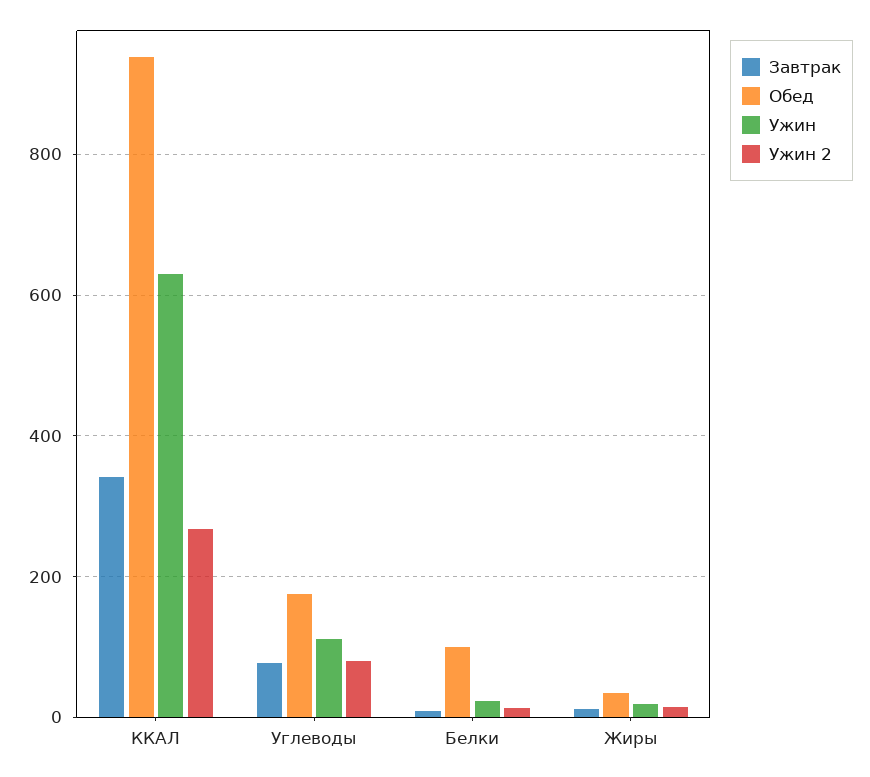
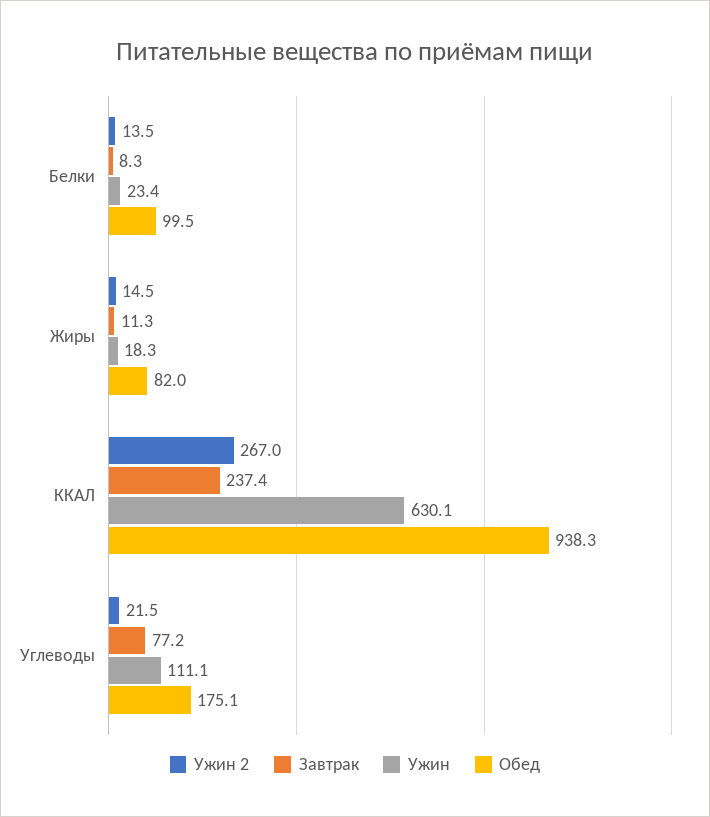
Завтрак, ККАЛ: 340 -> 237.4
Ужин 2, Углеводы: 80 -> 21.5
Обед, Жиры: 40 -> 82

